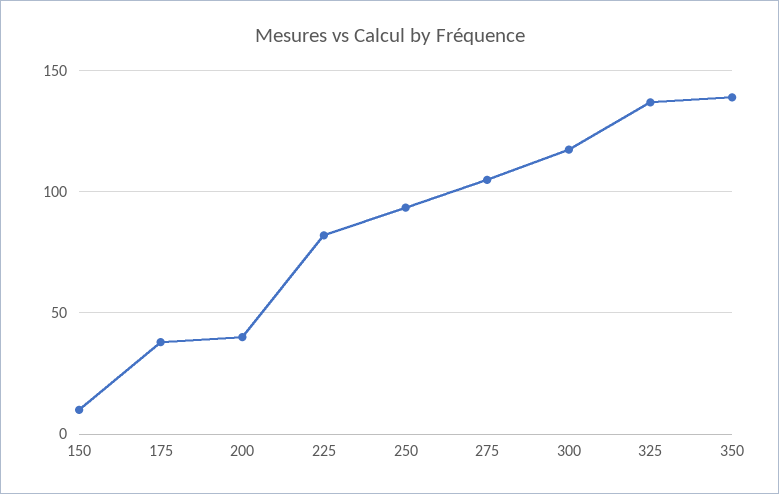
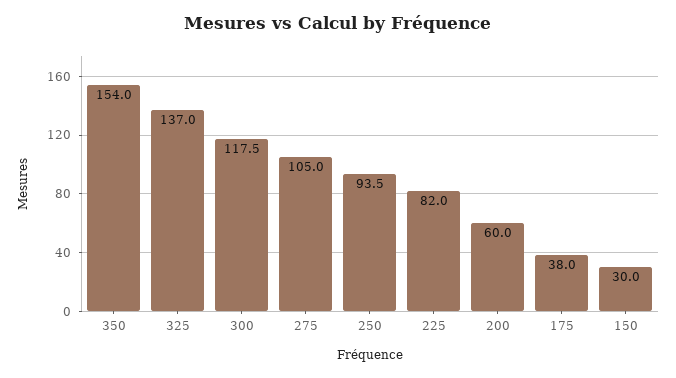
150: 10 -> 30
200: 40 -> 60
350: 140 -> 154

